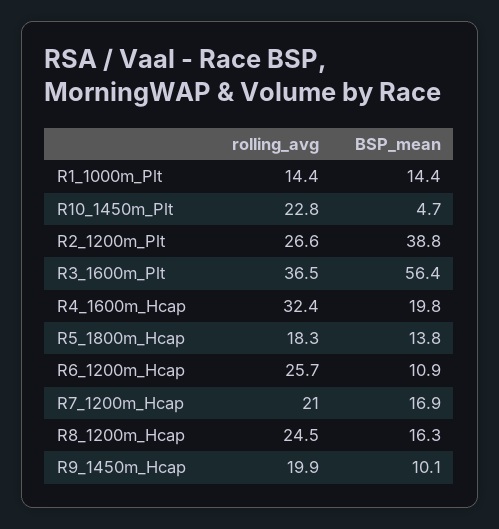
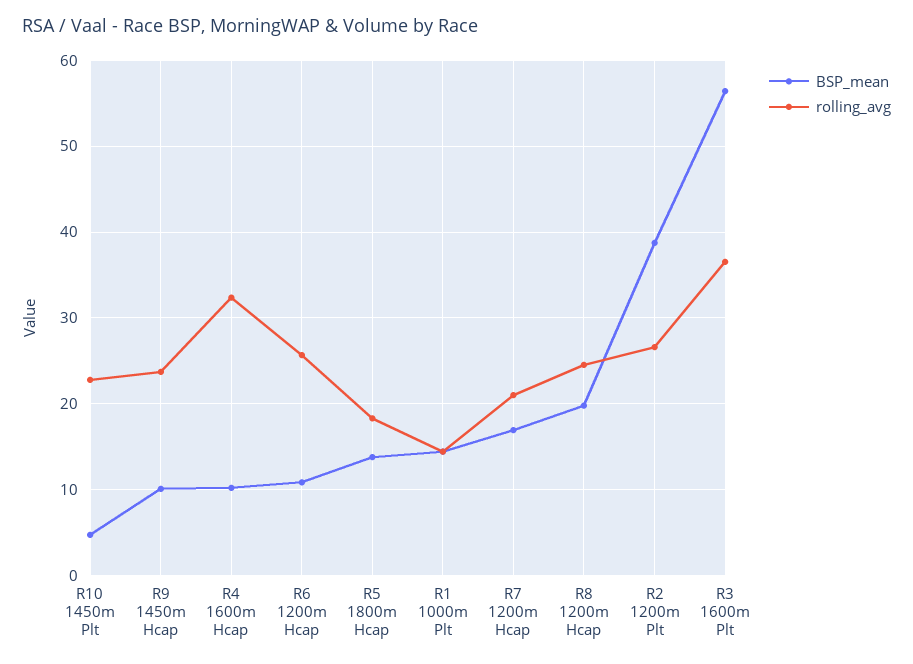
BSP_mean, R4_1600m_Hcap: 19.8 -> 10
BSP_mean, R8_1200m_Hcap: 16.3 -> 20
rolling_avg, R9_1450m_Hcap: 19.9 -> 24

